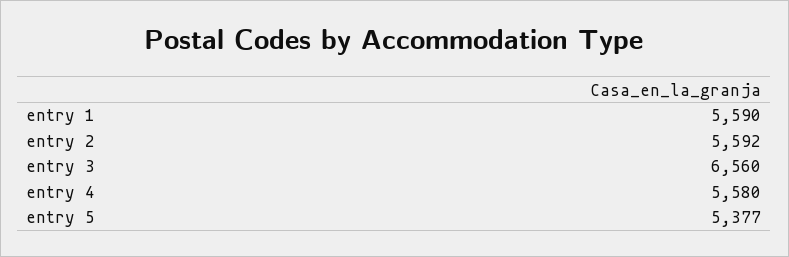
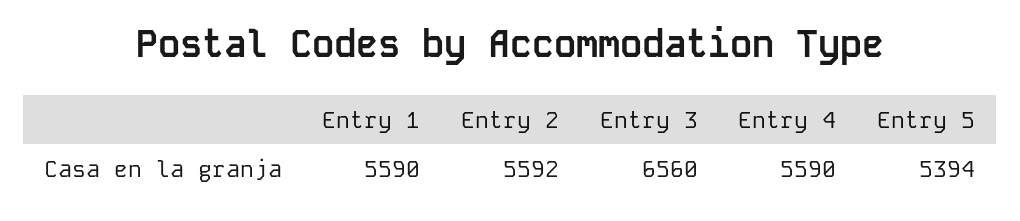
entry 4: 5580 -> 5590
entry 5: 5377 -> 5394

